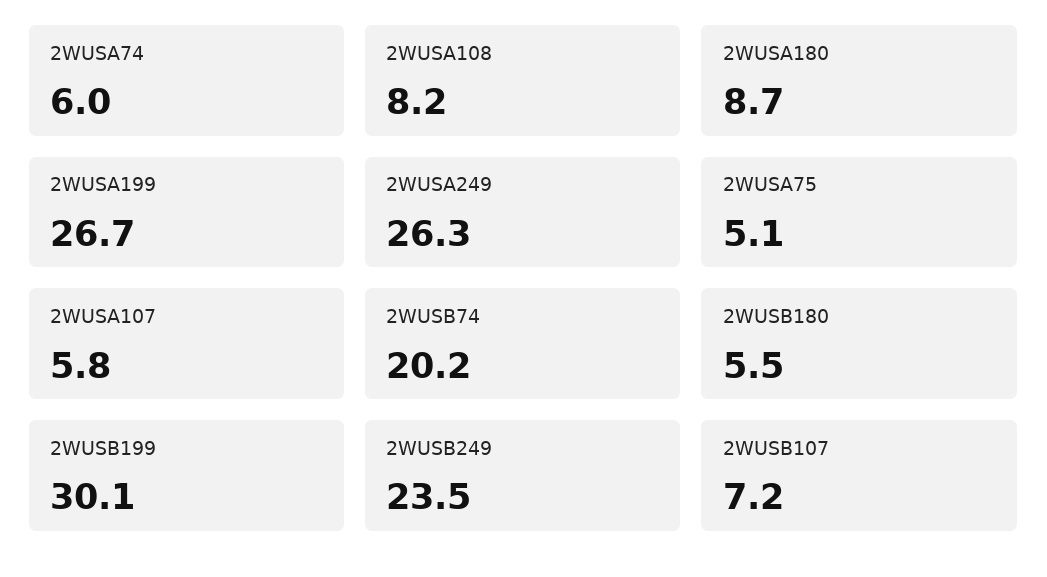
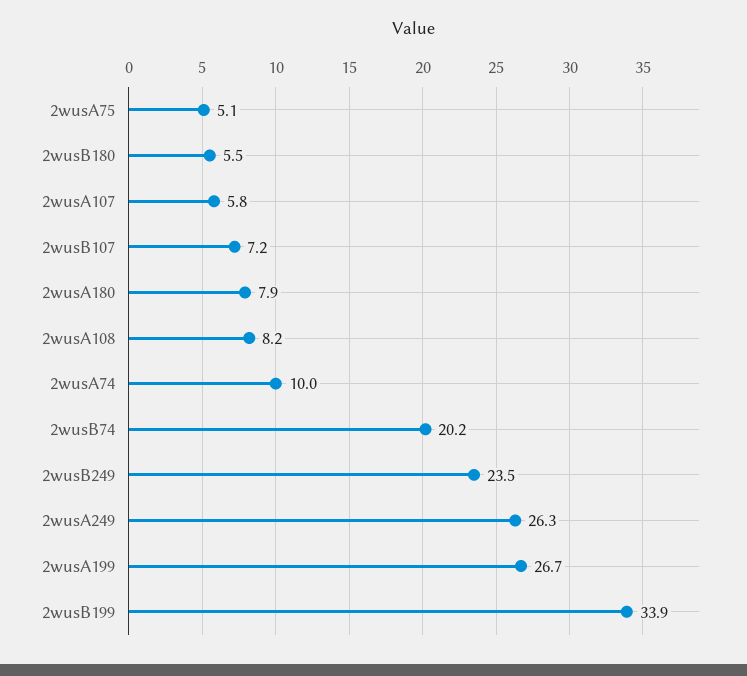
2WUSA74: 6 -> 10
2WUSA180: 8.7 -> 7.9
2WUSB199: 30.1 -> 33.9

